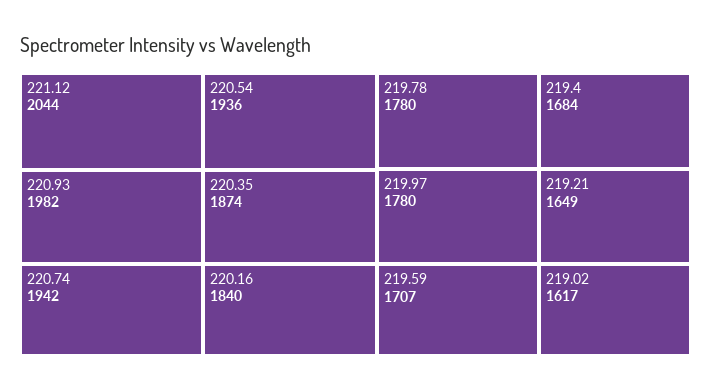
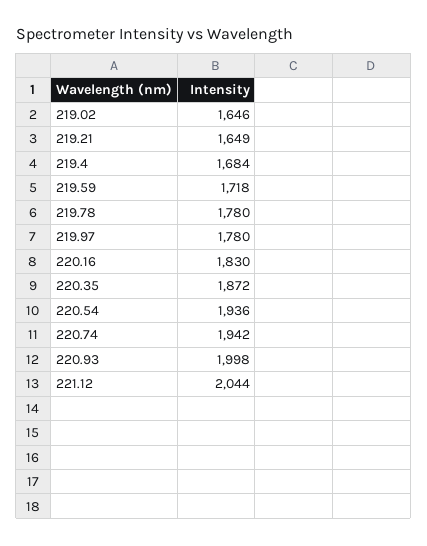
220.93: 1982 -> 1998
220.35: 1874 -> 1872
220.16: 1840 -> 1830
219.59: 1707 -> 1718
219.02: 1617 -> 1646

